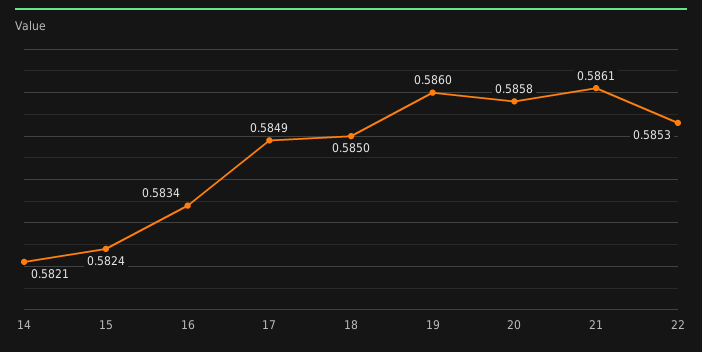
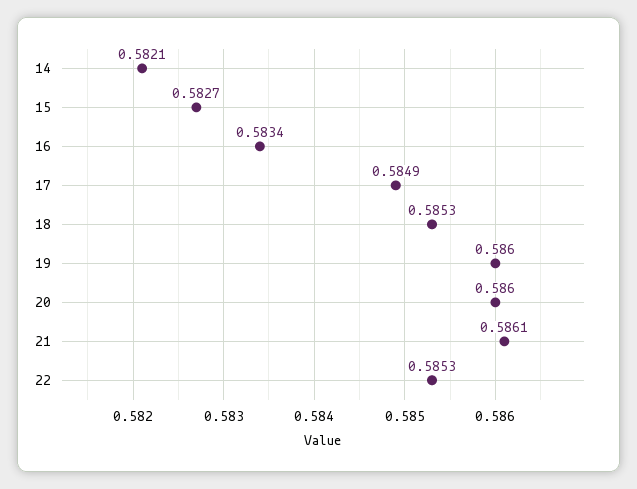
15: 0.5824 -> 0.5827
18: 0.585 -> 0.5853
20: 0.5858 -> 0.586

